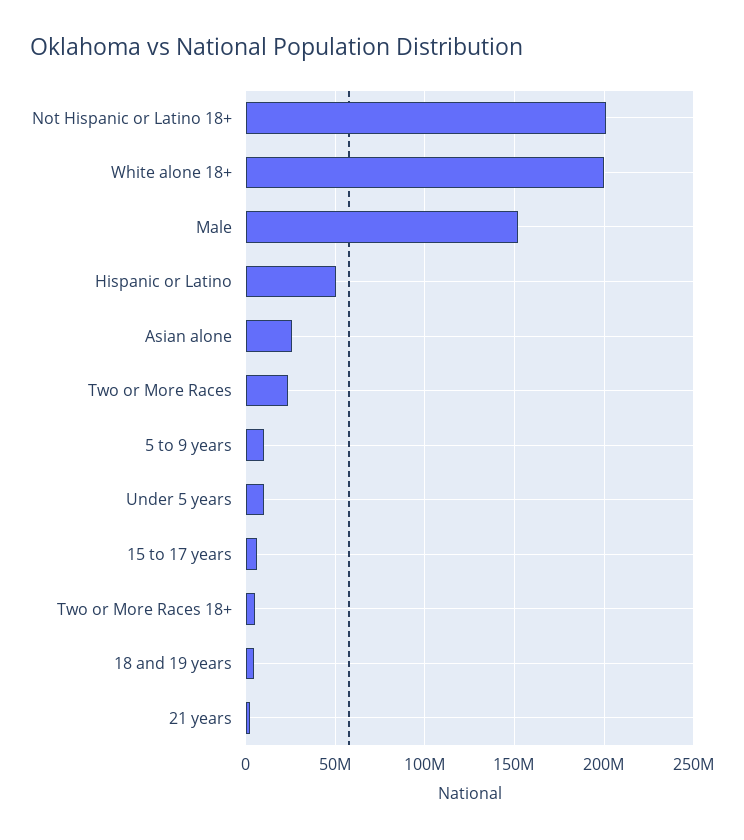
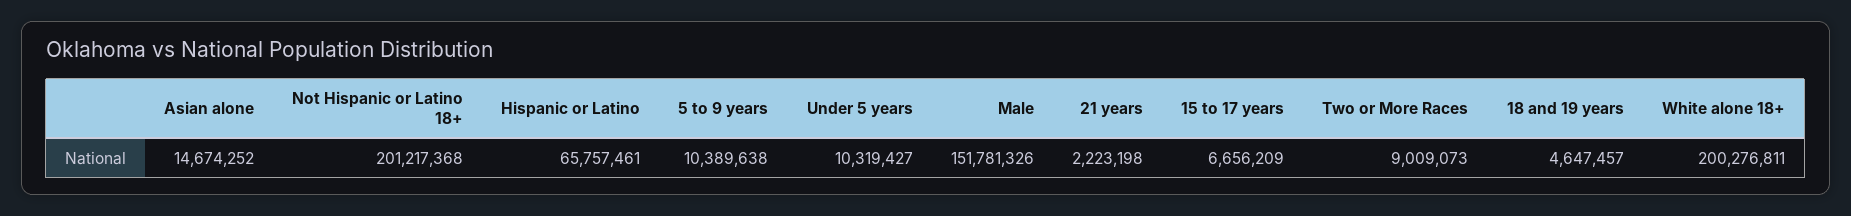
Hispanic or Latino: 50000000 -> 65757461
Asian alone: 25000000 -> 14674252
Two or More Races: 25000000 -> 9009073
Two or More Races 18+: 5000000 -> none

